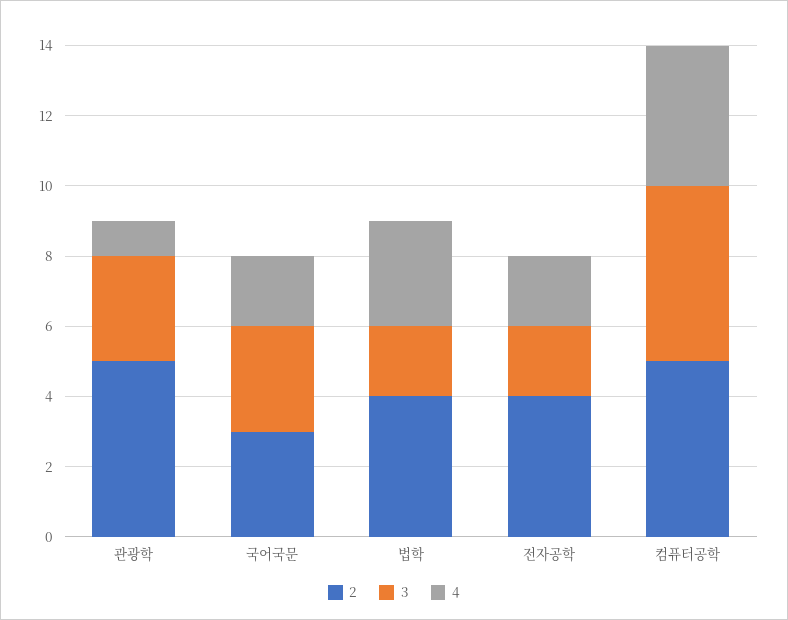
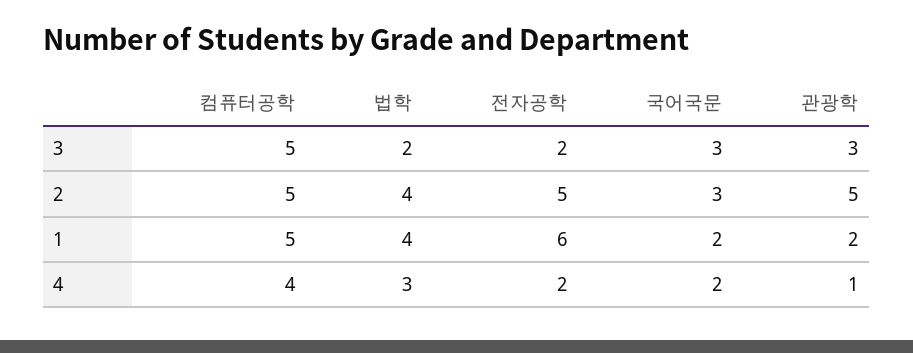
2, 전자공학: 4 -> 5
1, 컴퓨터공학: none -> 5
1, 법학: none -> 4
1, 전자공학: none -> 6
1, 국어국문: none -> 2
1, 관광학: none -> 2

